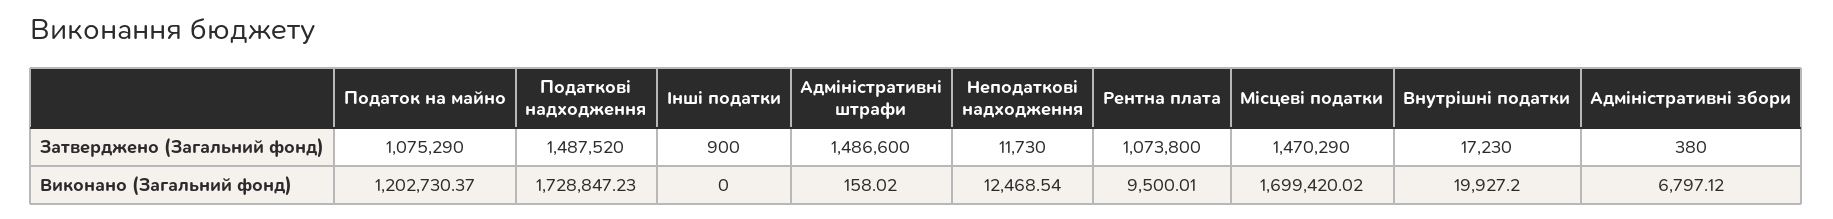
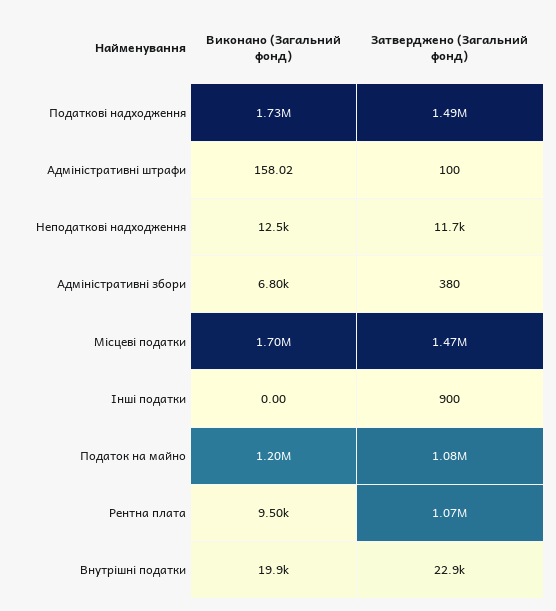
Адміністративні штрафи, Затверджено (Загальний фонд): 1486600 -> 100
Внутрішні податки, Затверджено (Загальний фонд): 17230 -> 22900

